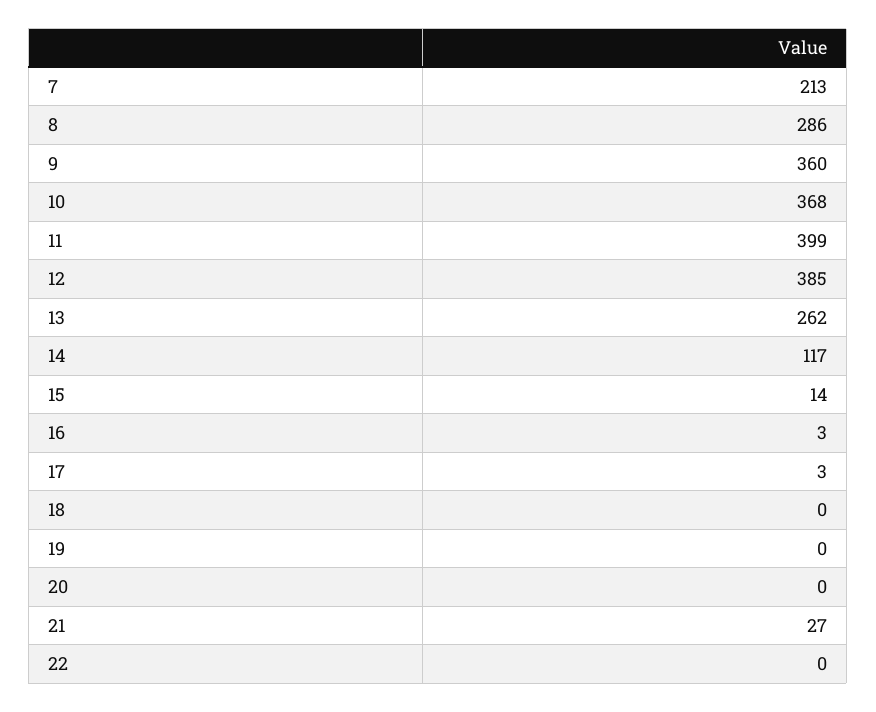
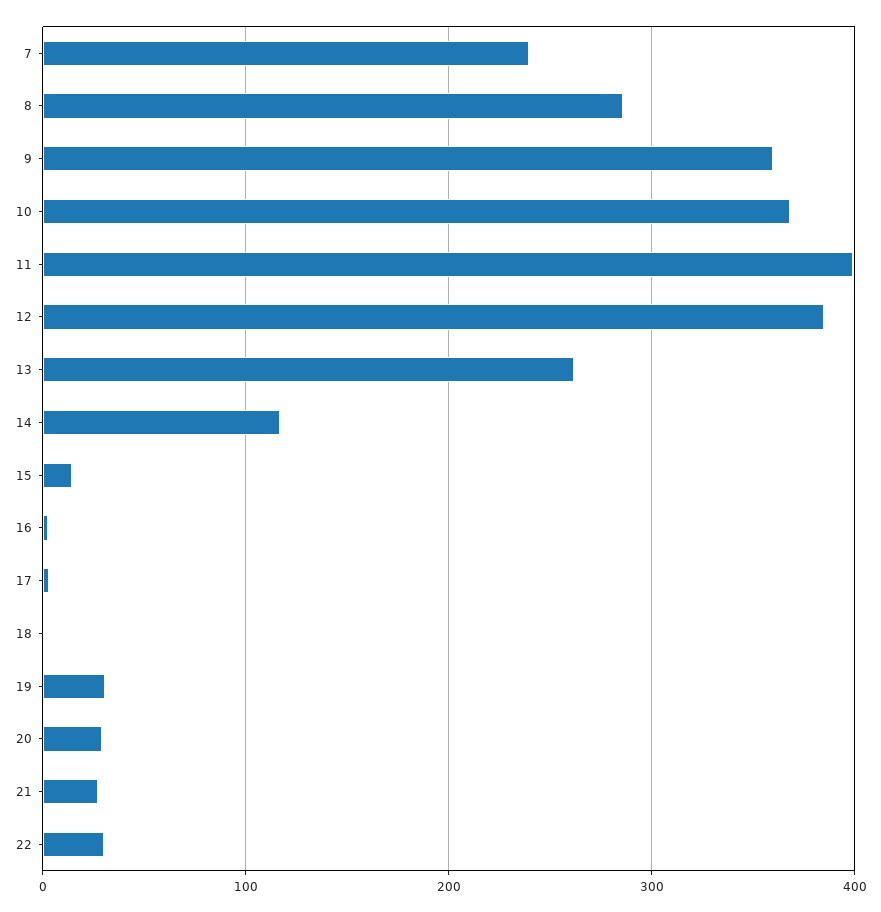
7: 213 -> 240
19: 0 -> 30
20: 0 -> 30
22: 0 -> 30

